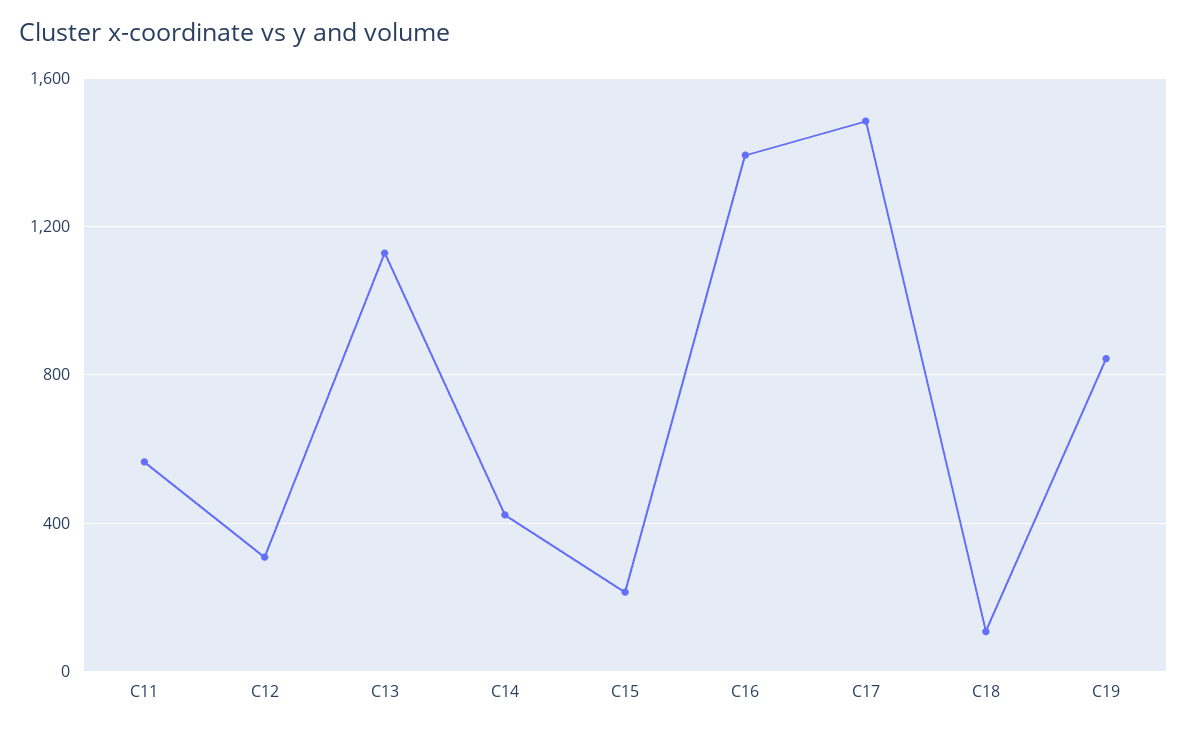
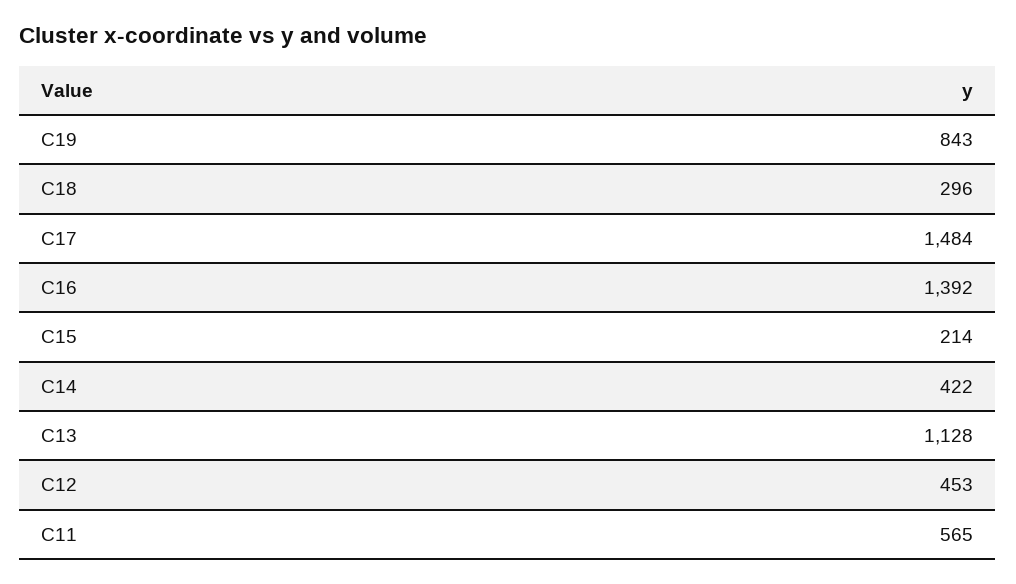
C12: 300 -> 453
C18: 100 -> 296

